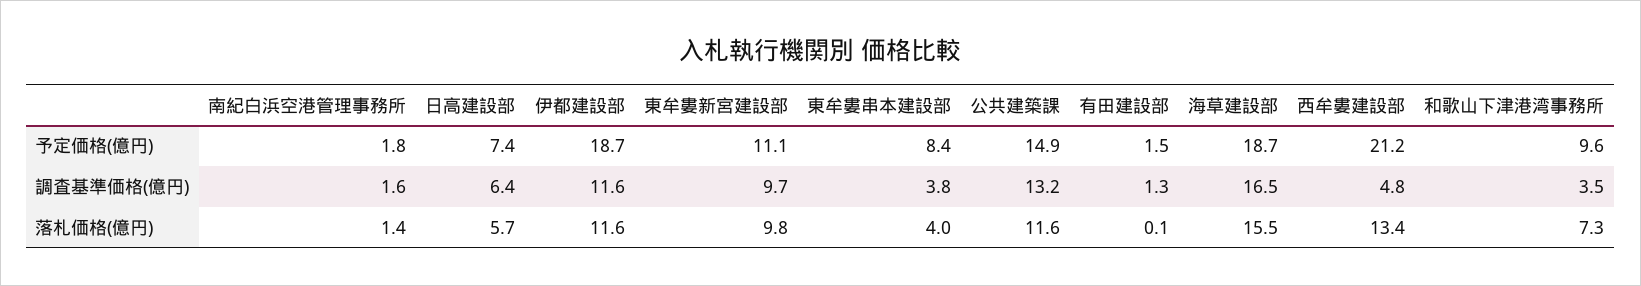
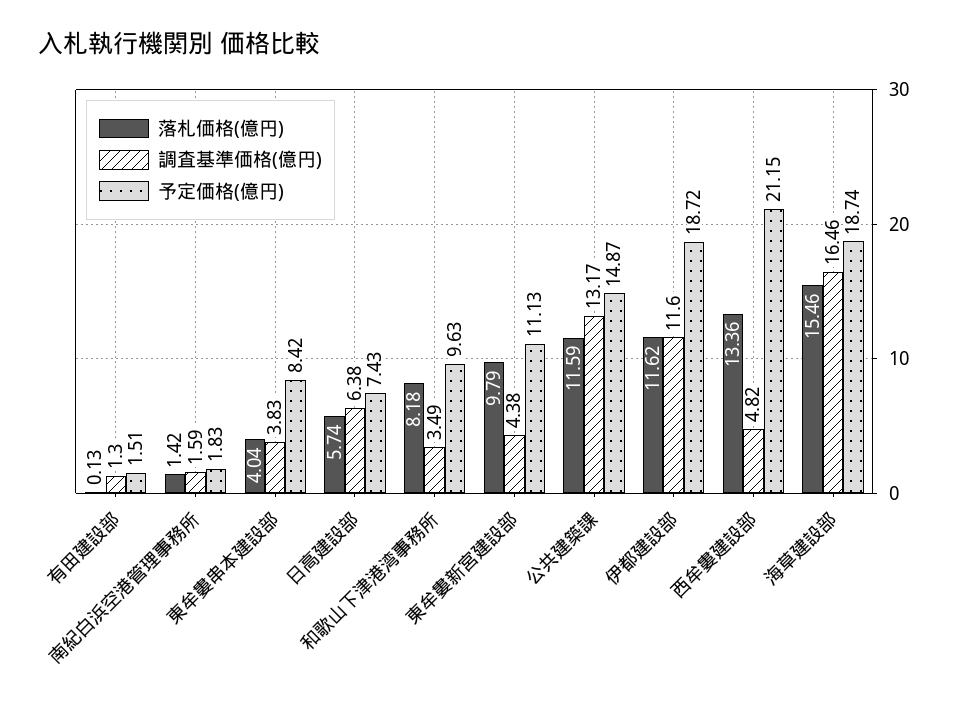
調査基準価格(億円), 東牟婁新宮建設部: 9.7 -> 4.38
落札価格(億円), 和歌山下津港湾事務所: 7.3 -> 8.18

